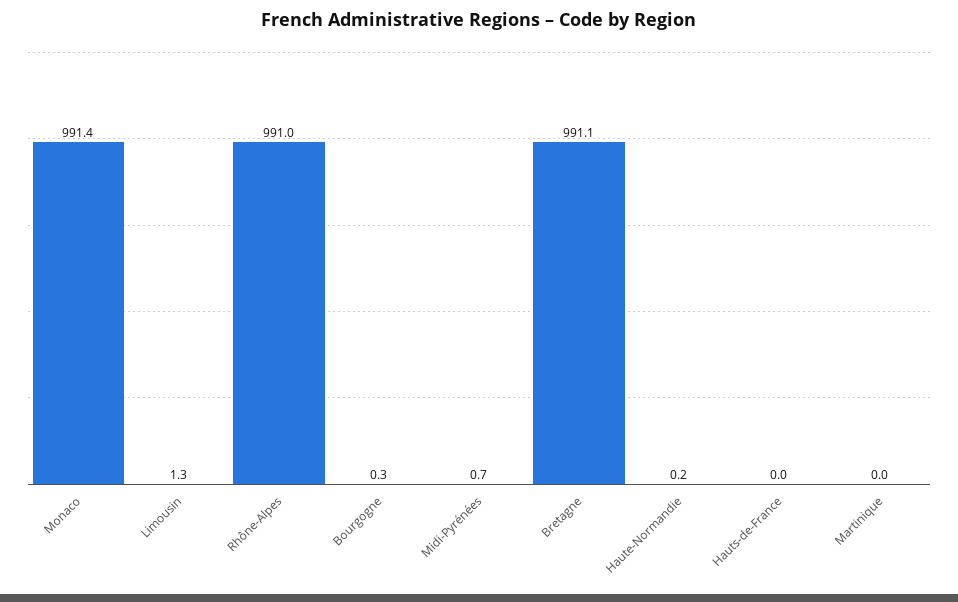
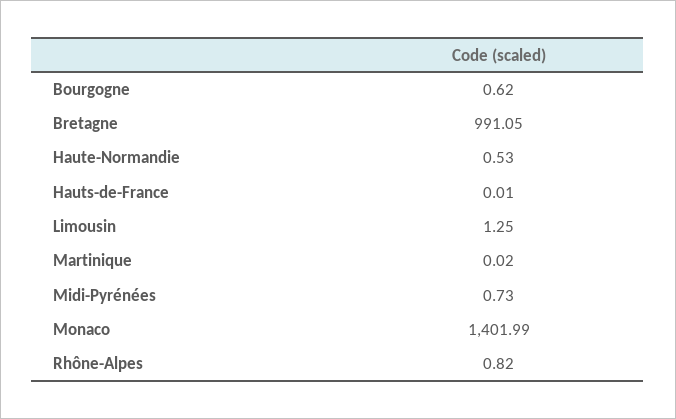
Monaco: 991.4 -> 1401.99
Rhône-Alpes: 991 -> 0.82
Bourgogne: 0.3 -> 0.62
Haute-Normandie: 0.2 -> 0.53

